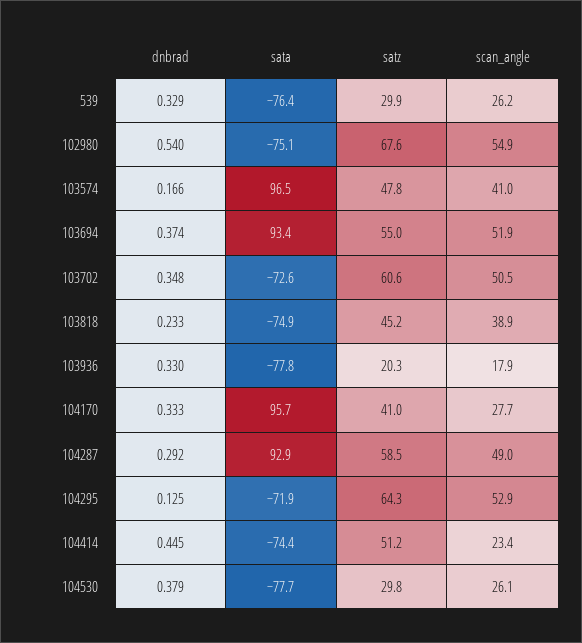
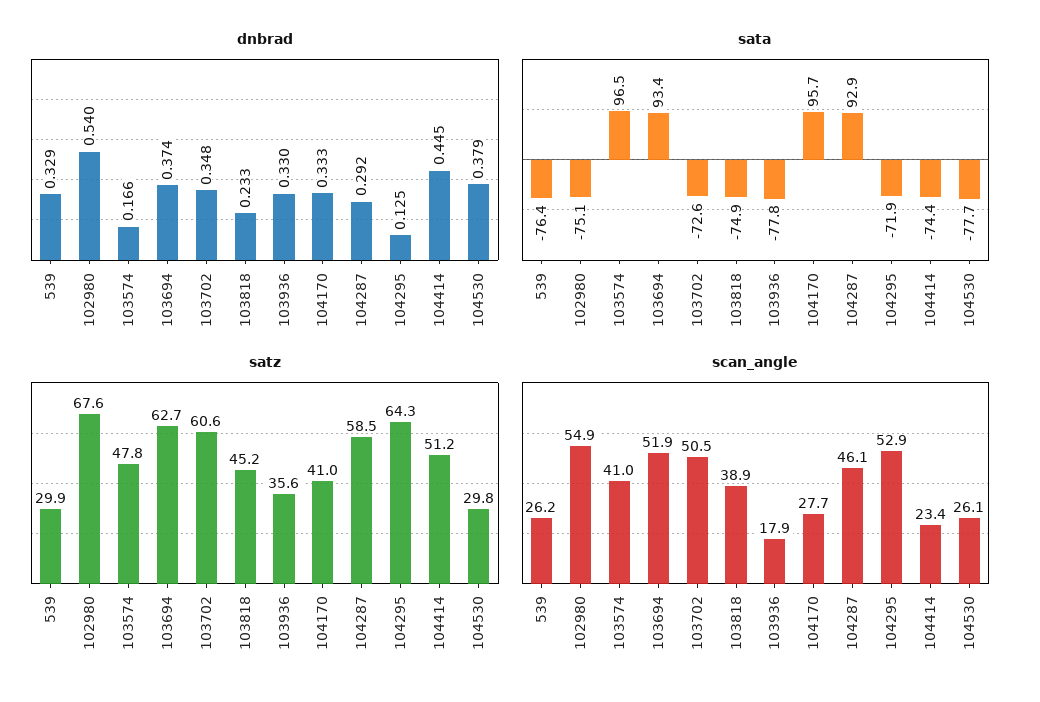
satz, 103694: 55 -> 62.7
satz, 103936: 20.3 -> 35.6
scan_angle, 104287: 49 -> 46.1

